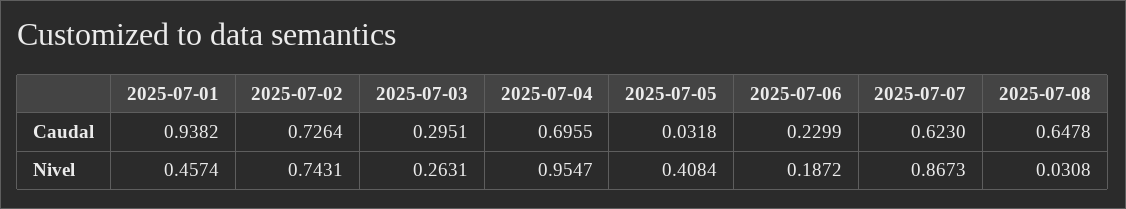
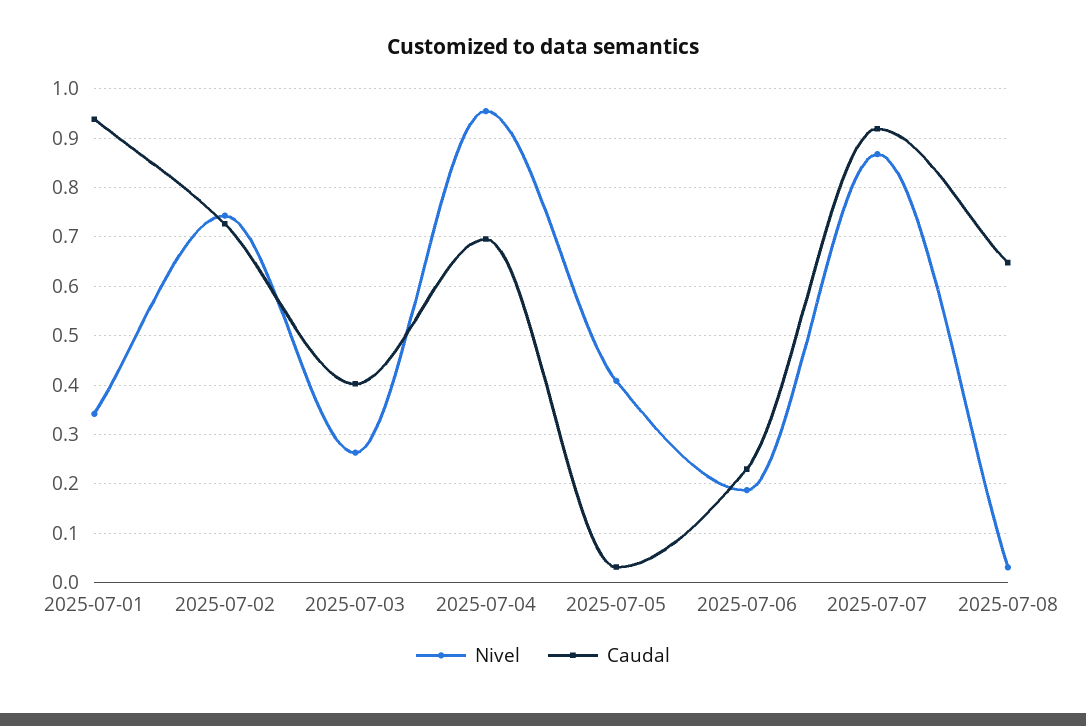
Caudal, 2025-07-03: 0.2951 -> 0.4
Caudal, 2025-07-07: 0.623 -> 0.92
Nivel, 2025-07-01: 0.4574 -> 0.34

